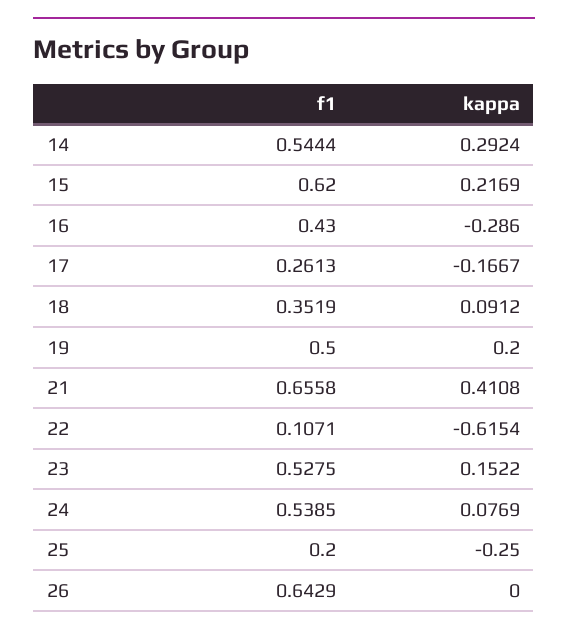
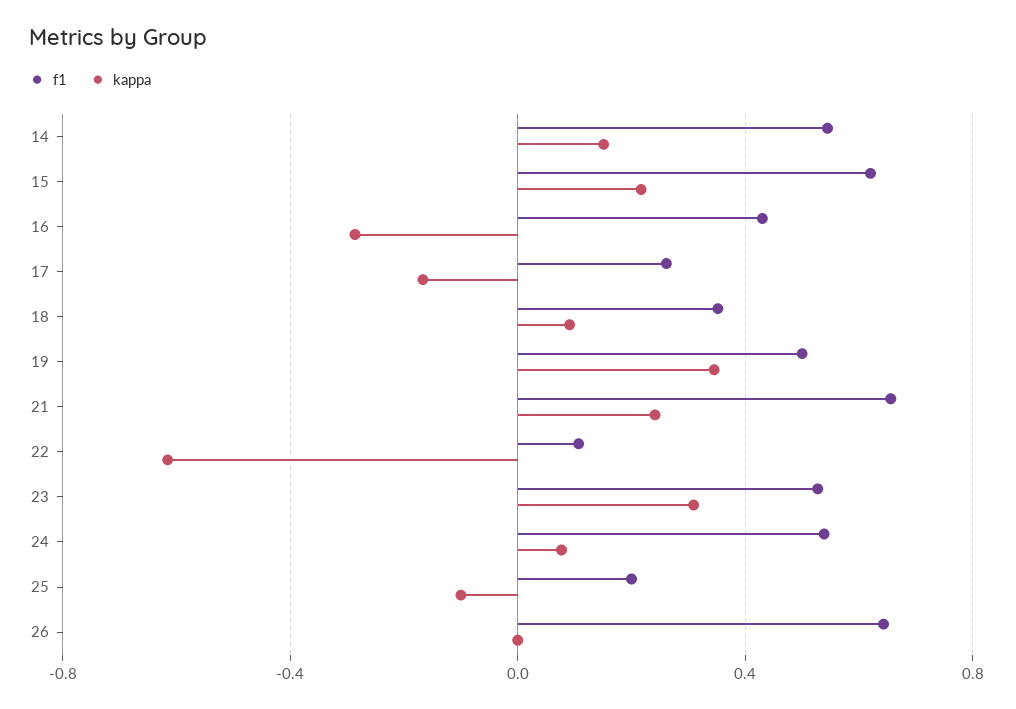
kappa, 14: 0.2924 -> 0.15
kappa, 19: 0.2 -> 0.35
kappa, 21: 0.4108 -> 0.25
kappa, 23: 0.1522 -> 0.3
kappa, 25: -0.25 -> -0.1

